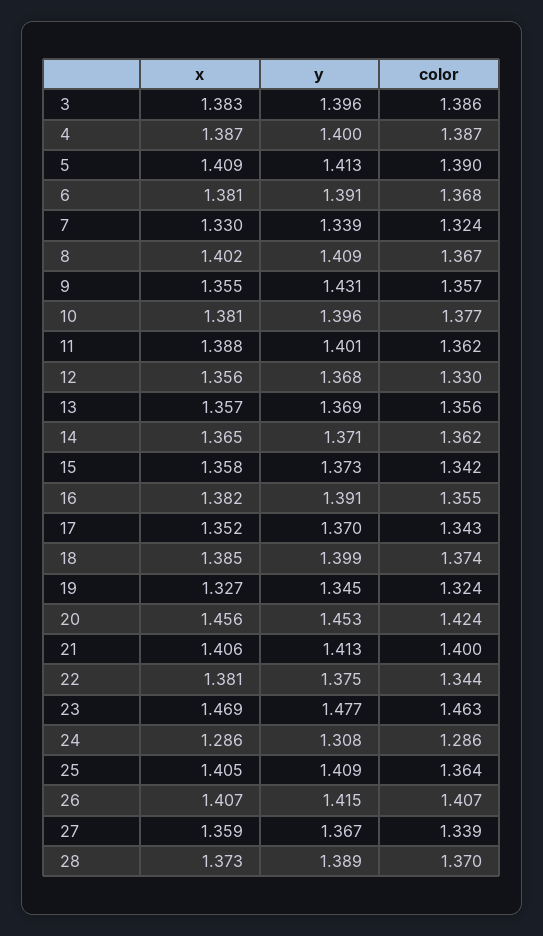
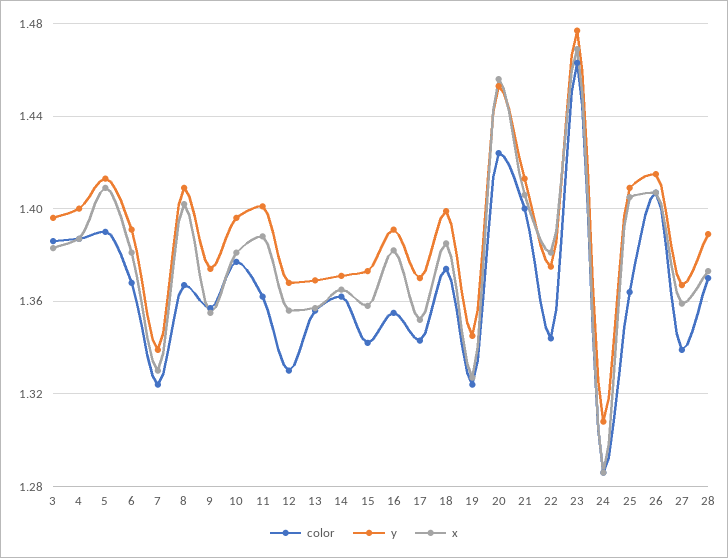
y, 9: 1.431 -> 1.375

